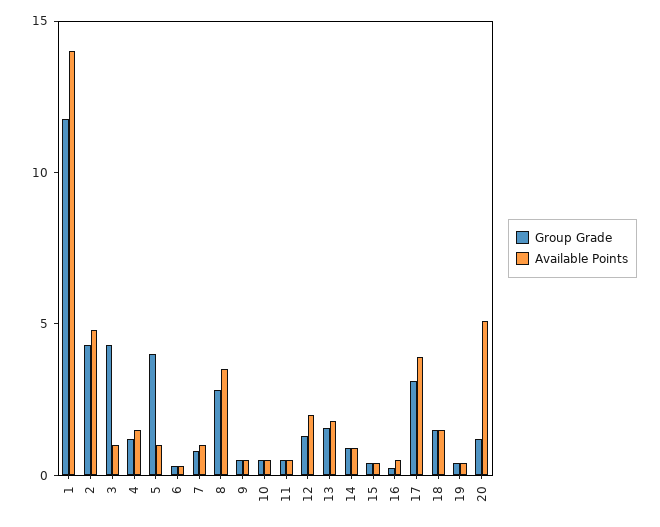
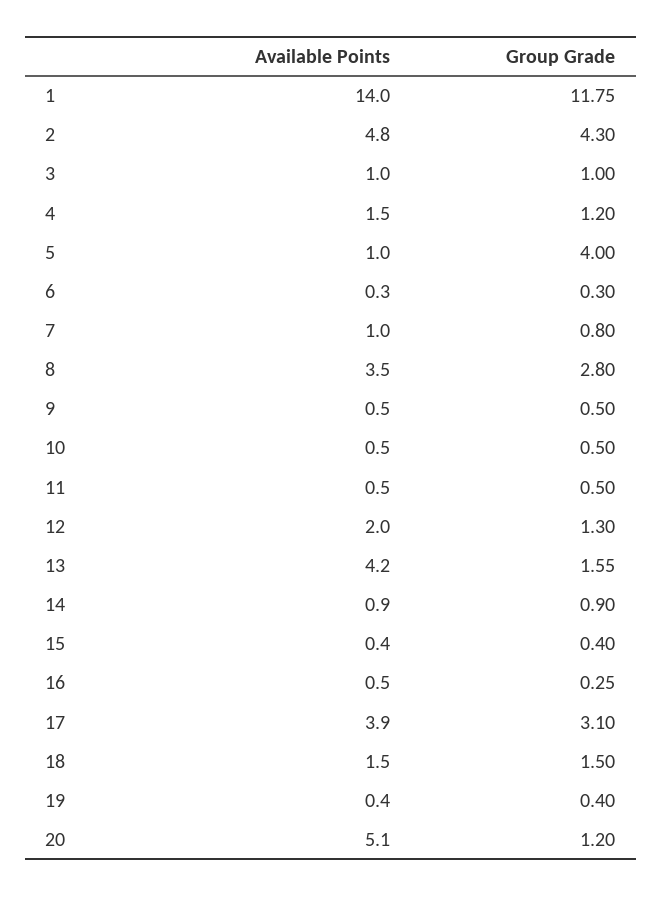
Group Grade, 3: 4 -> 1
Available Points, 13: 2 -> 4.2

